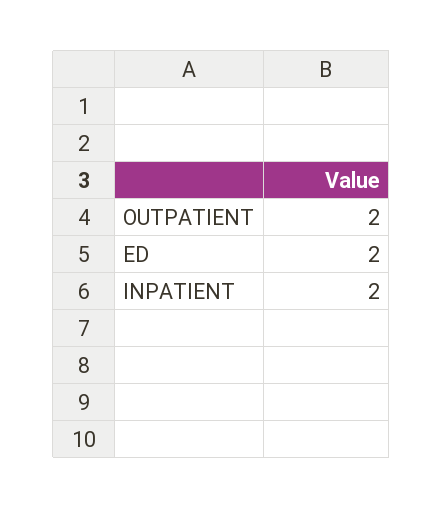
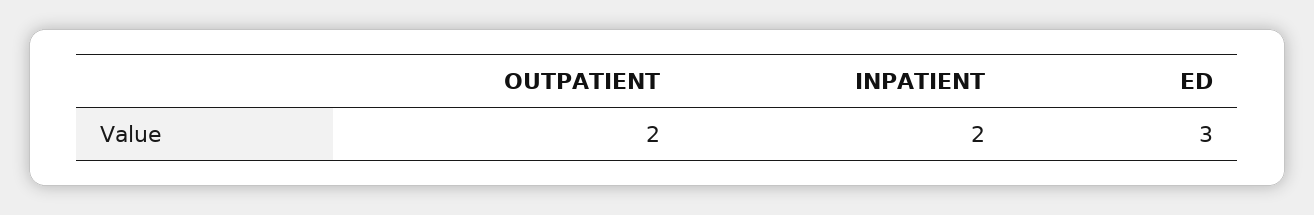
ED: 2 -> 3

